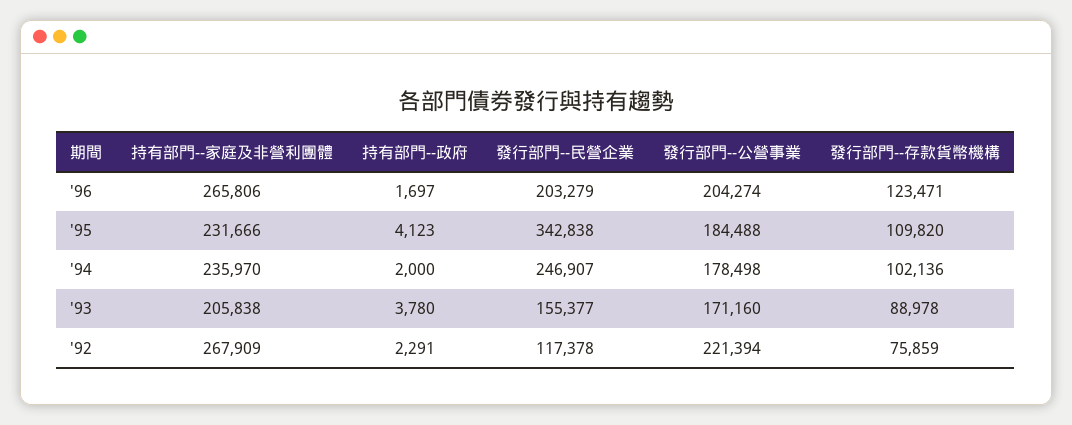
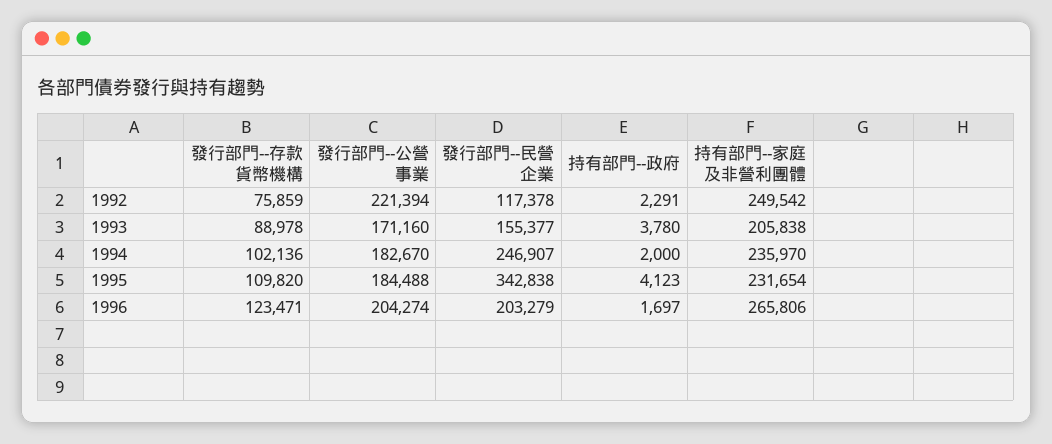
持有部門--家庭及非營利團體, '95: 231666 -> 231654
發行部門--公營事業, '94: 178498 -> 182670
持有部門--家庭及非營利團體, '92: 267909 -> 249542

